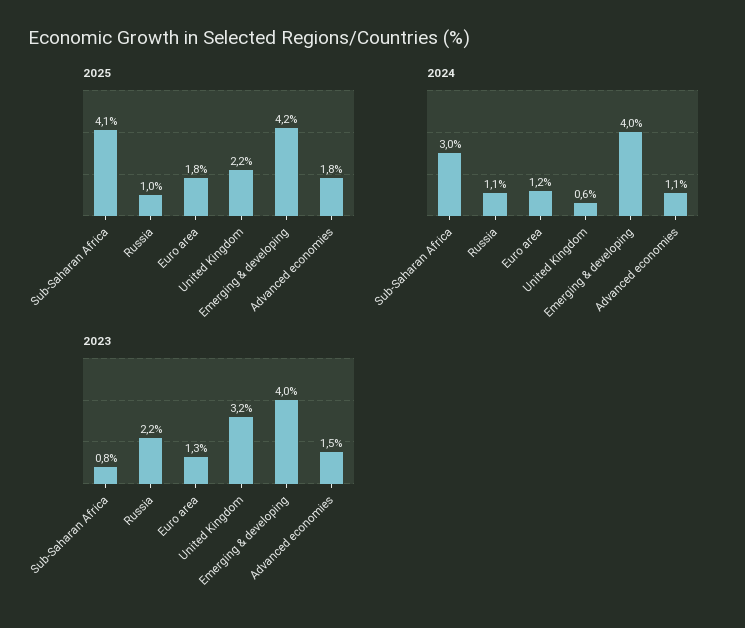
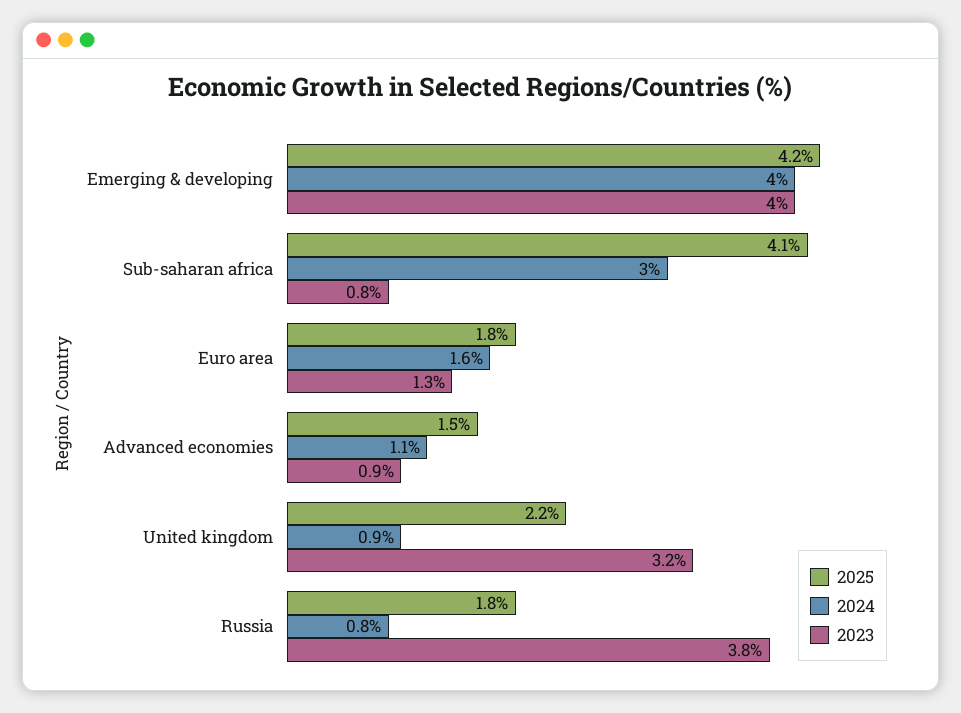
2025, Russia: 1 -> 1.8
2025, Advanced economies: 1.8 -> 1.5
2024, Russia: 1.1 -> 0.8
2024, Euro area: 1.2 -> 1.6
2024, United Kingdom: 0.6 -> 0.9
2023, Russia: 2.2 -> 3.8
2023, Advanced economies: 1.5 -> 0.9

